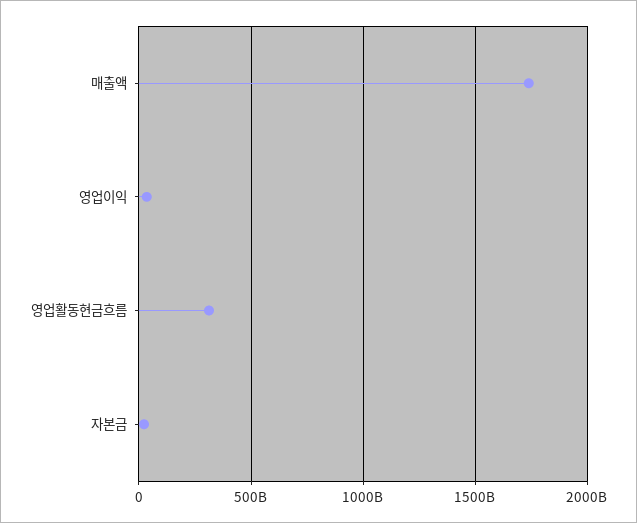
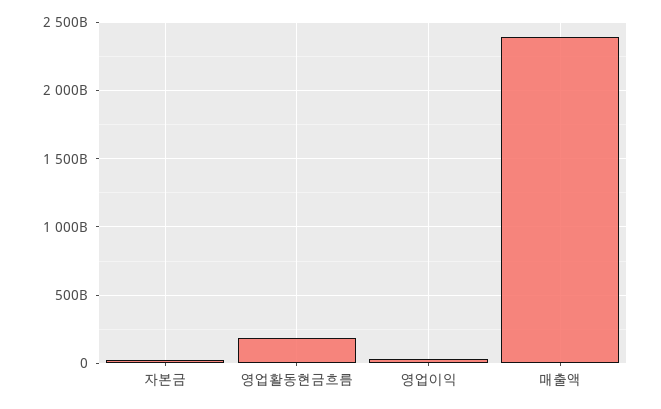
매출액: 1750000000000 -> 2400000000000
영업활동현금흐름: 300000000000 -> 200000000000

